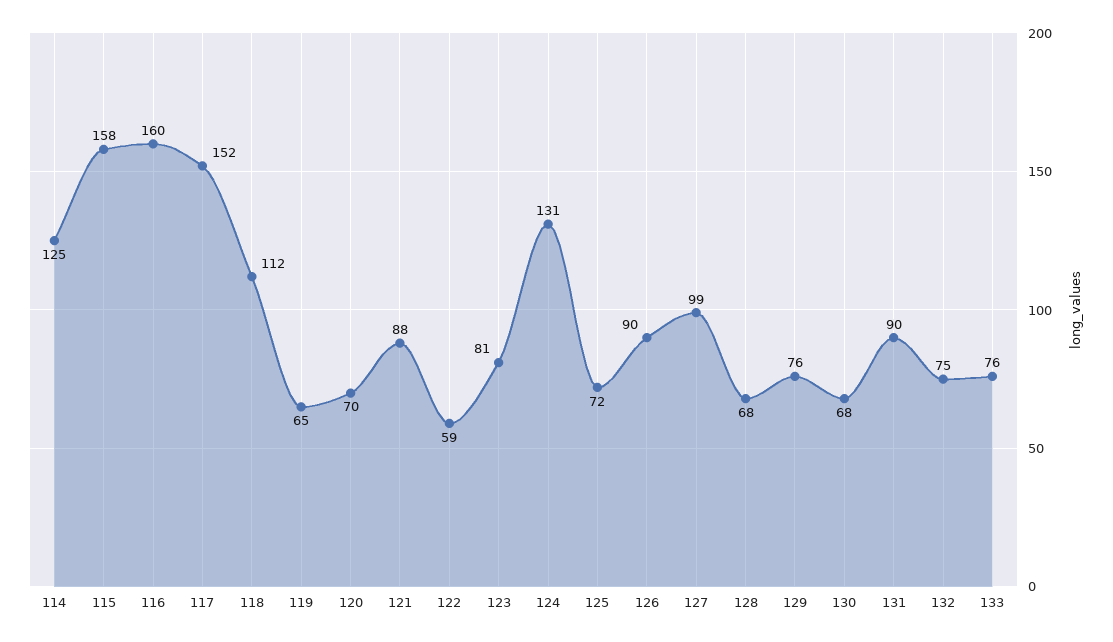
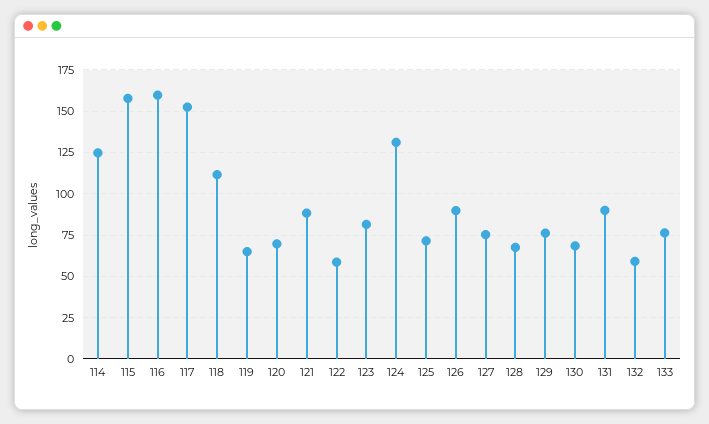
127: 99 -> 75
132: 75 -> 60

